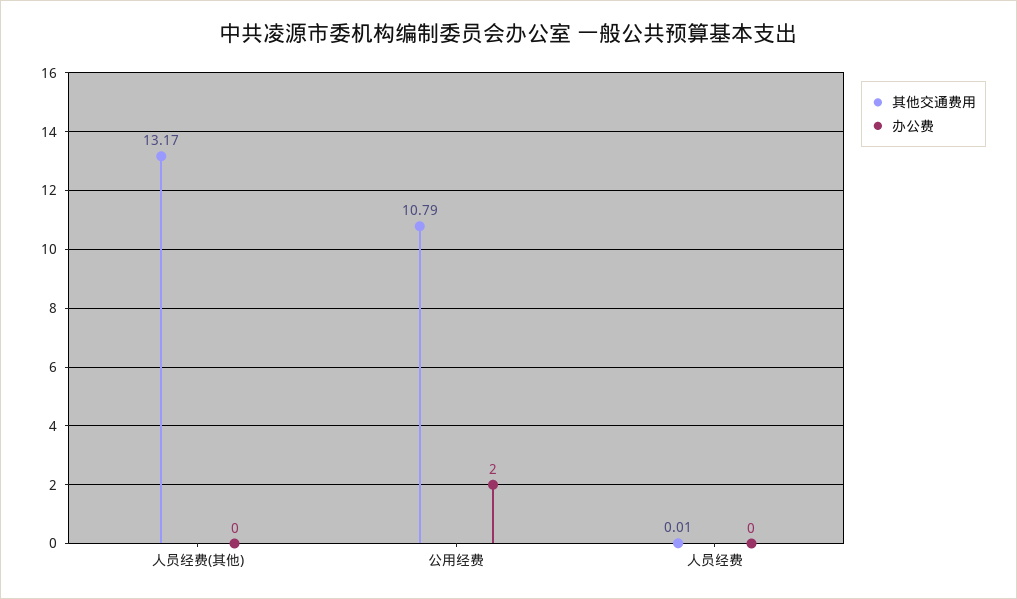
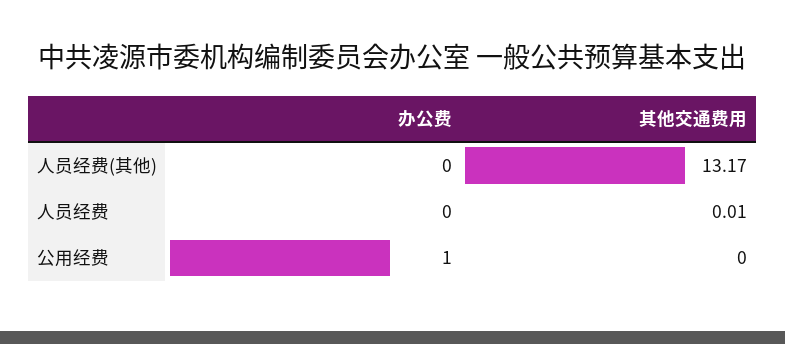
其他交通费用, 公用经费: 10.79 -> 0
办公费, 公用经费: 2 -> 1

